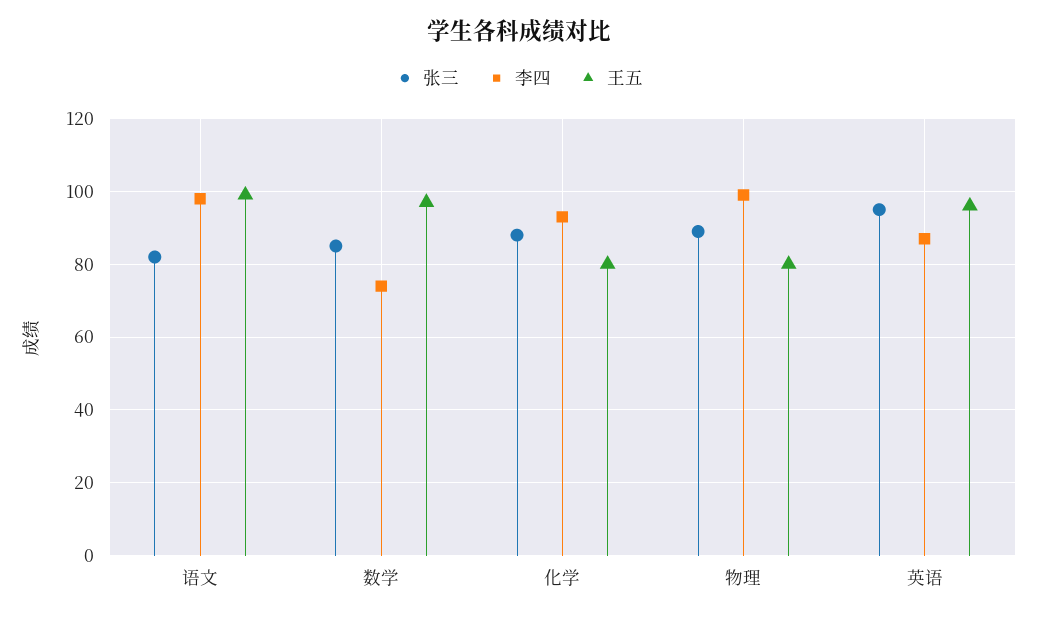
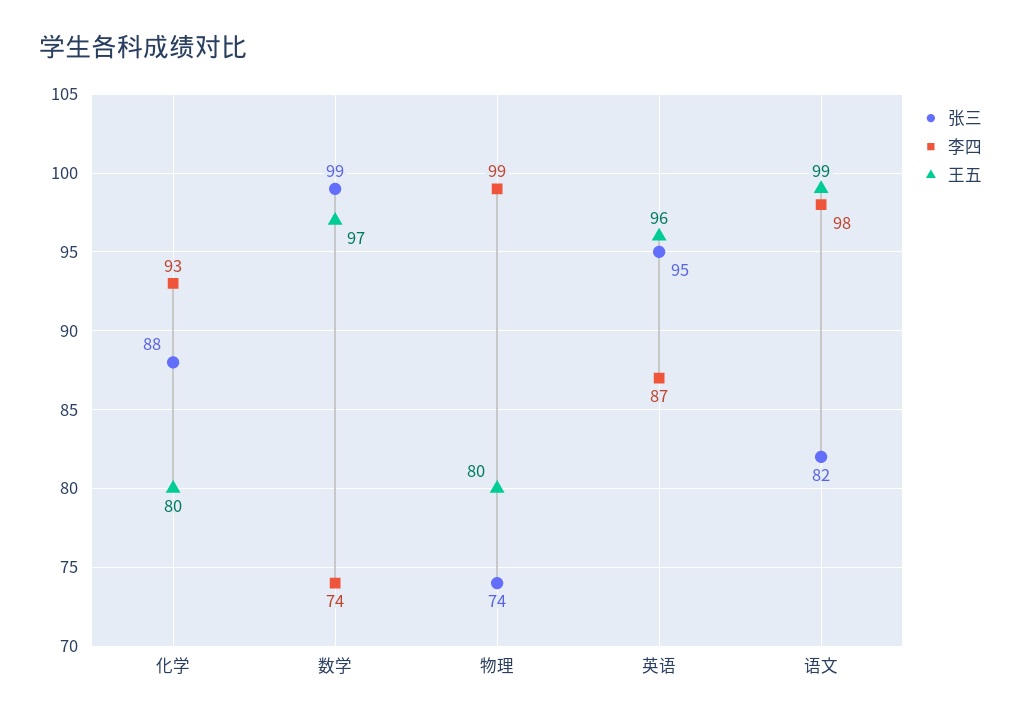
张三, 数学: 85 -> 99
张三, 物理: 90 -> 74

